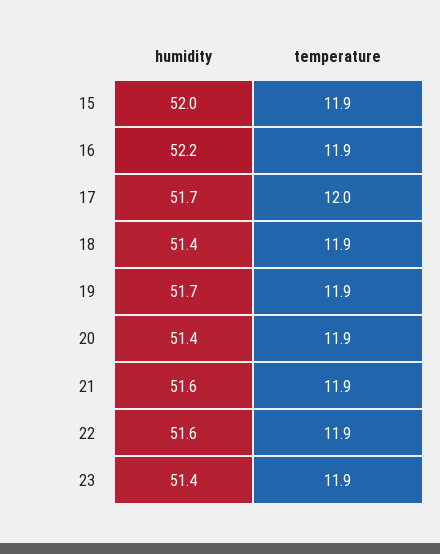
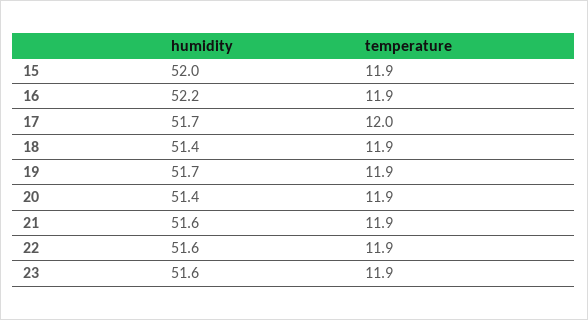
humidity, 23: 51.4 -> 51.6

